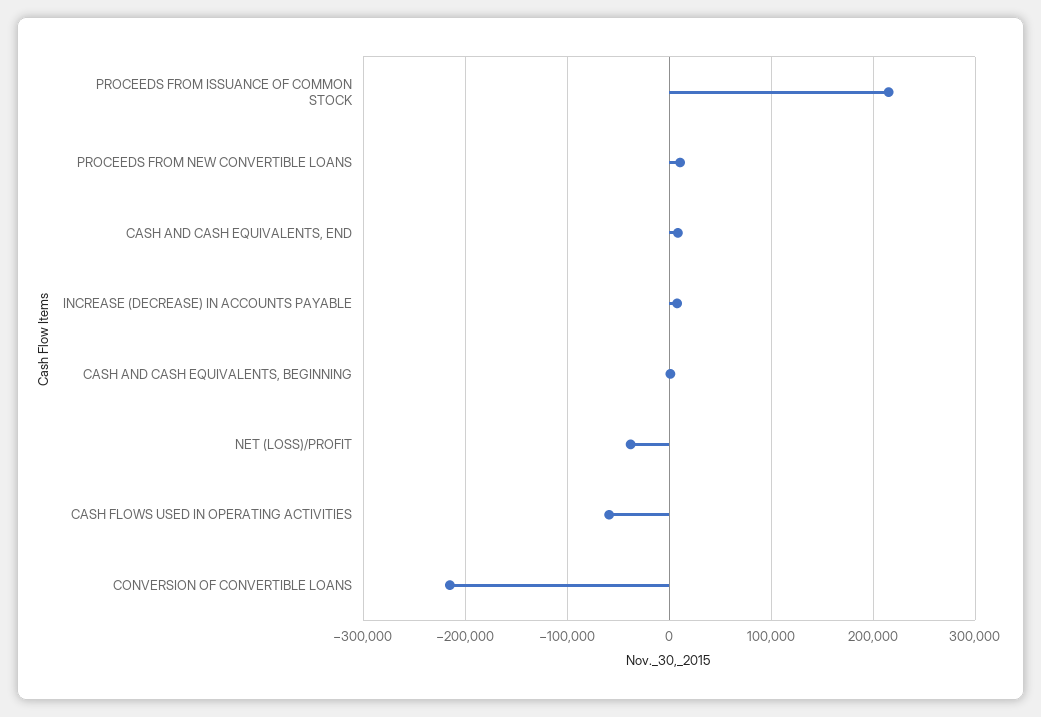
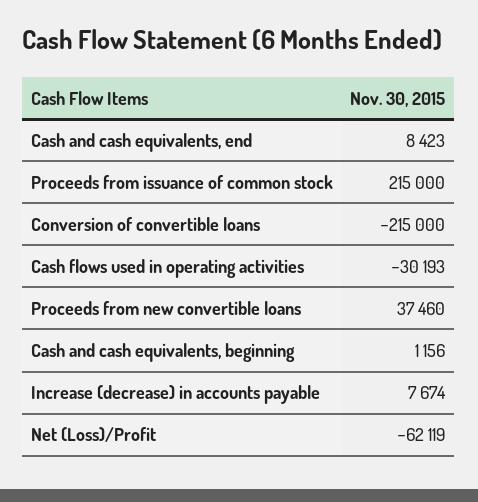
PROCEEDS FROM NEW CONVERTIBLE LOANS: 10000 -> 37460
NET (LOSS)/PROFIT: -40000 -> -62119
CASH FLOWS USED IN OPERATING ACTIVITIES: -60000 -> -30193

